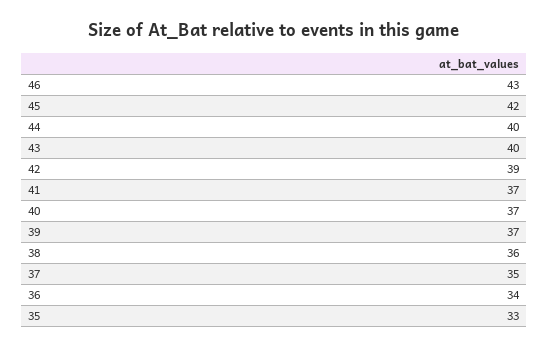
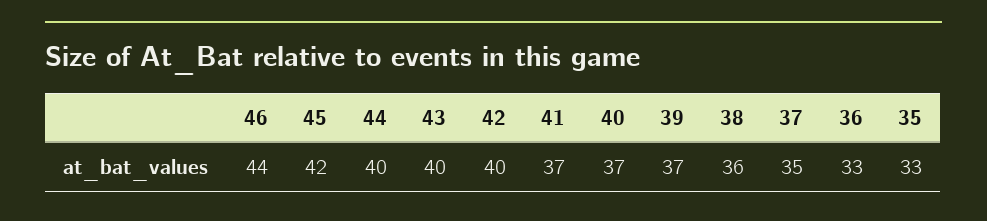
46: 43 -> 44
42: 39 -> 40
36: 34 -> 33

